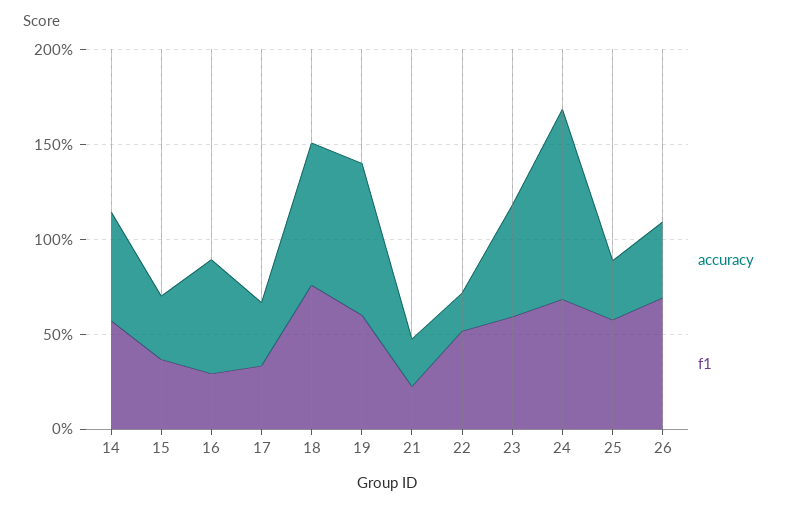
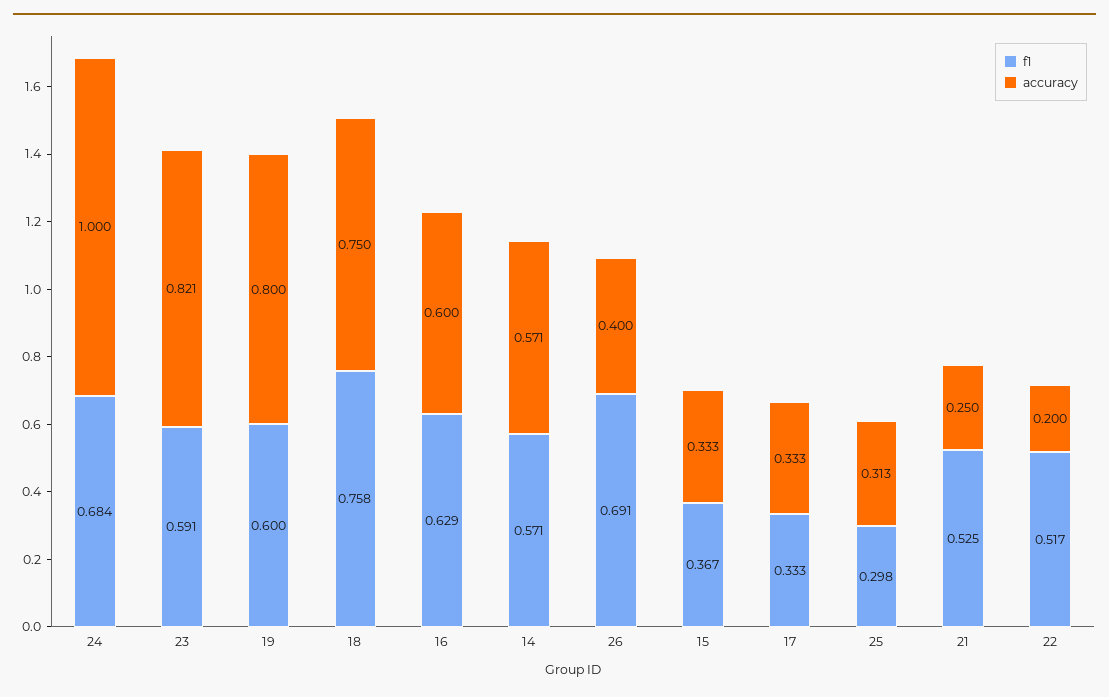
f1, 16: 0.3 -> 0.629
f1, 21: 0.2 -> 0.525
accuracy, 23: 0.6 -> 0.821
f1, 25: 0.6 -> 0.298

